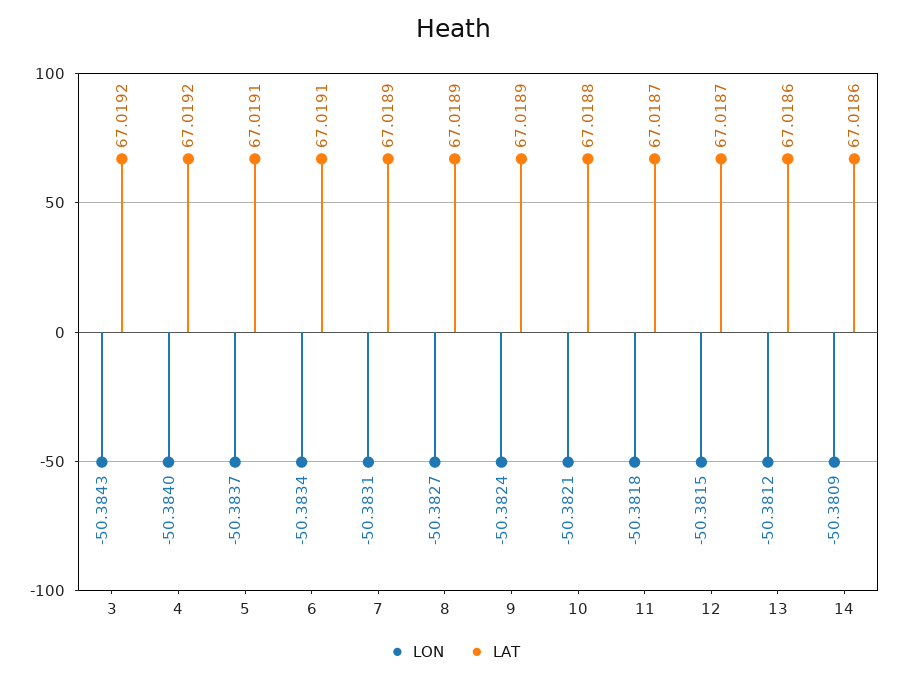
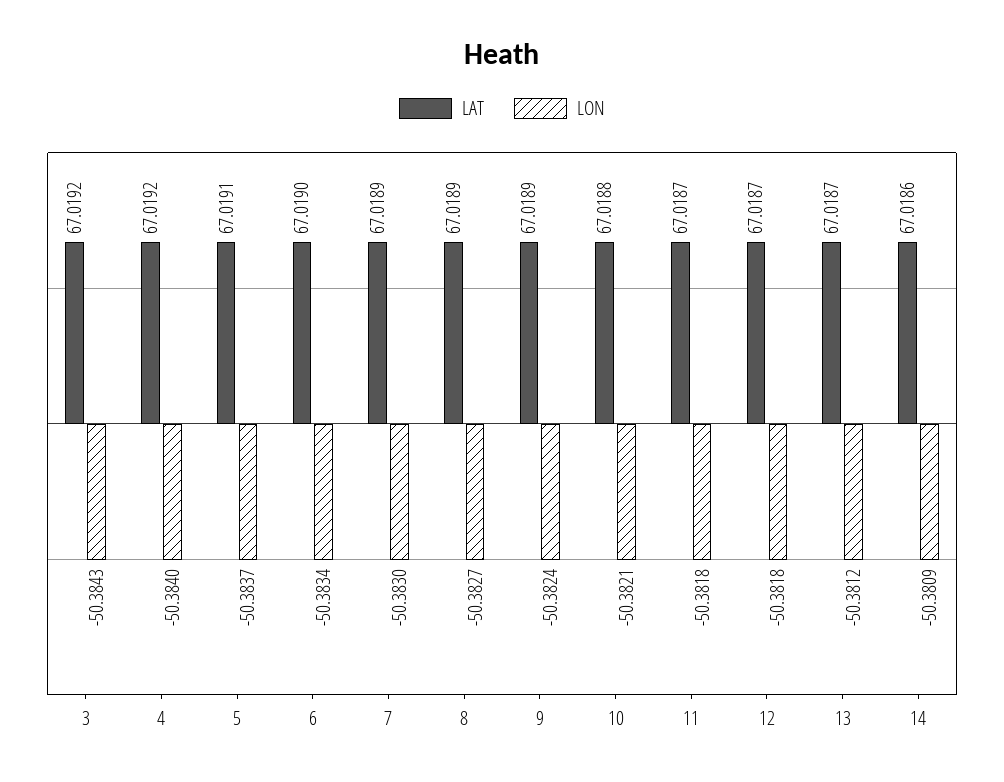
LAT, 6: 67.0191 -> 67.019
LON, 7: -50.3831 -> -50.383
LON, 12: -50.3815 -> -50.3818
LAT, 13: 67.0186 -> 67.0187

